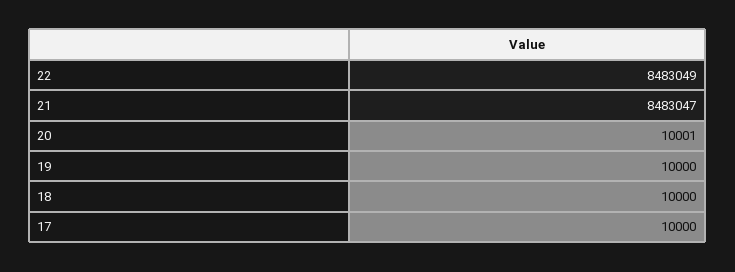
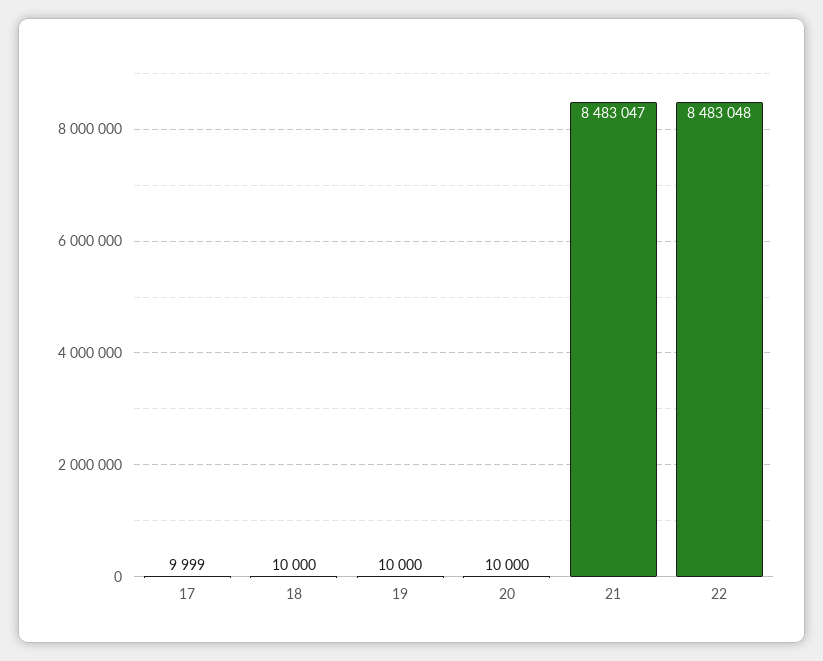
22: 8483049 -> 8483048
20: 10001 -> 10000
17: 10000 -> 9999

